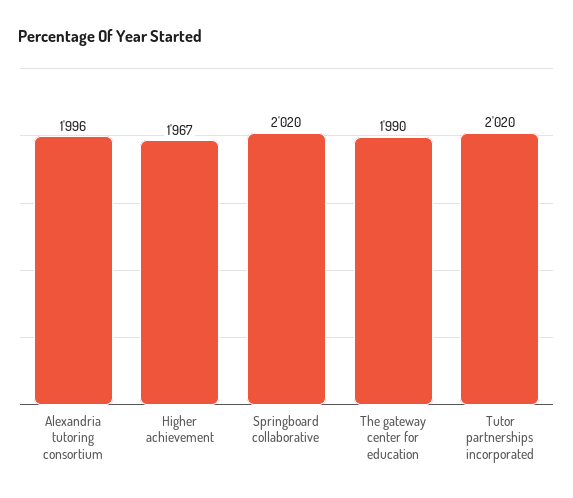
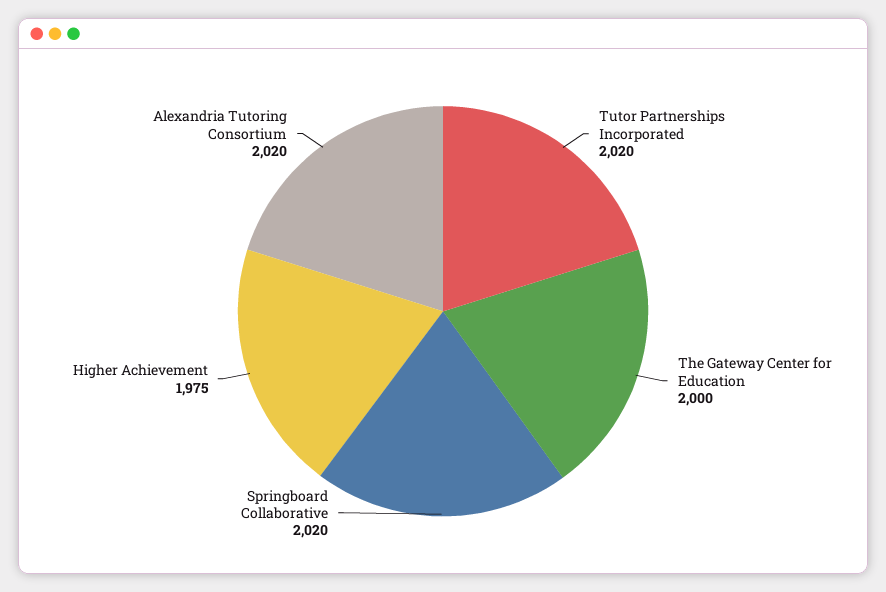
Alexandria tutoring consortium: 1996 -> 2020
Higher achievement: 1967 -> 1975
The gateway center for education: 1990 -> 2000

